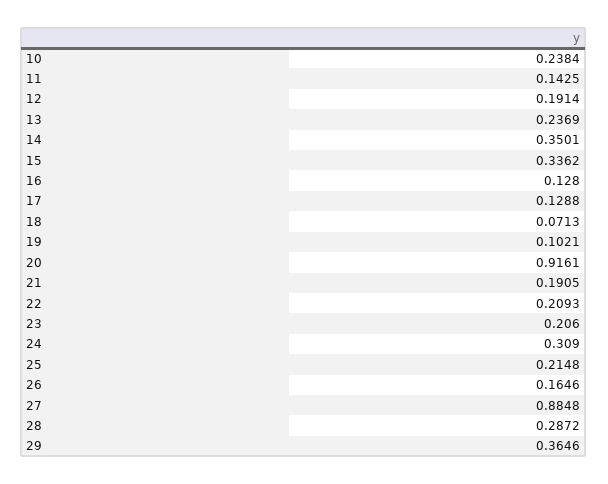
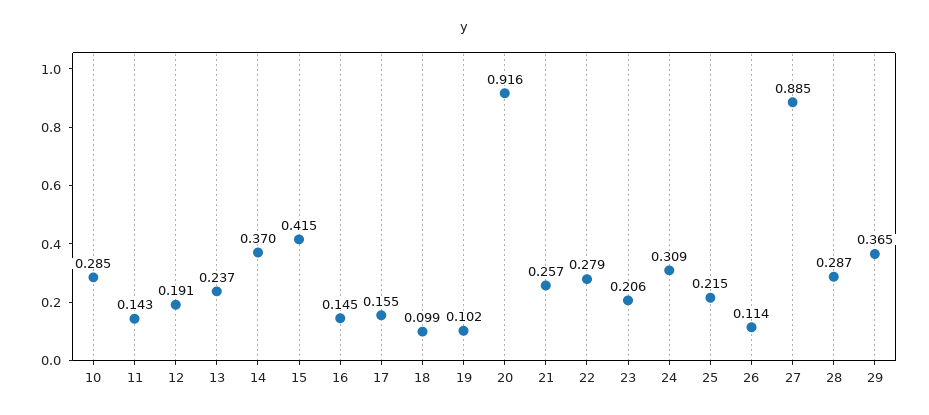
10: 0.2384 -> 0.285
14: 0.3501 -> 0.37
15: 0.3362 -> 0.415
16: 0.128 -> 0.145
17: 0.1288 -> 0.155
18: 0.0713 -> 0.099
21: 0.1905 -> 0.257
22: 0.2093 -> 0.279
26: 0.1646 -> 0.114

